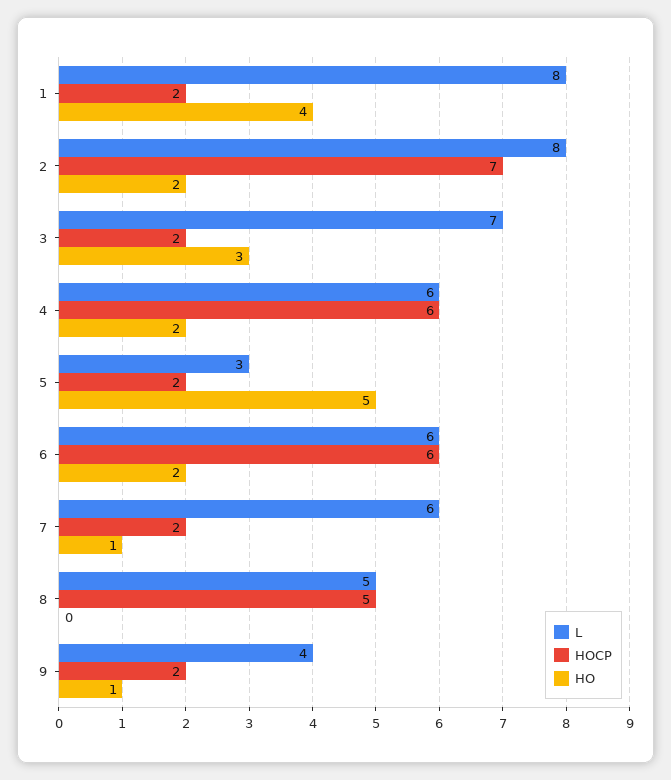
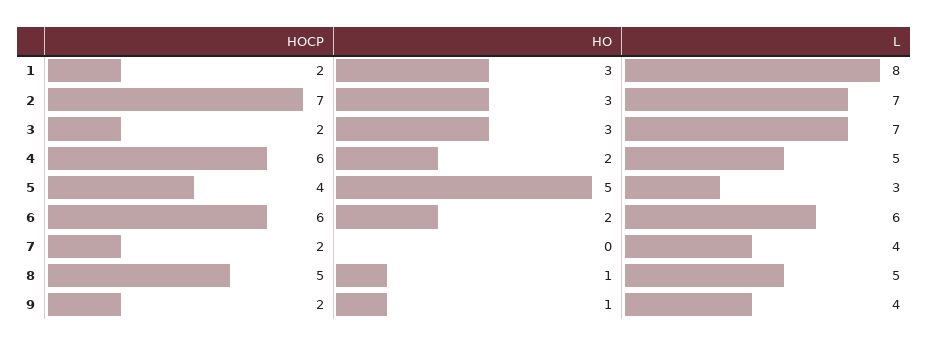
HO, 1: 4 -> 3
L, 2: 8 -> 7
HO, 2: 2 -> 3
L, 4: 6 -> 5
HOCP, 5: 2 -> 4
L, 7: 6 -> 4
HO, 7: 1 -> 0
HO, 8: 0 -> 1

